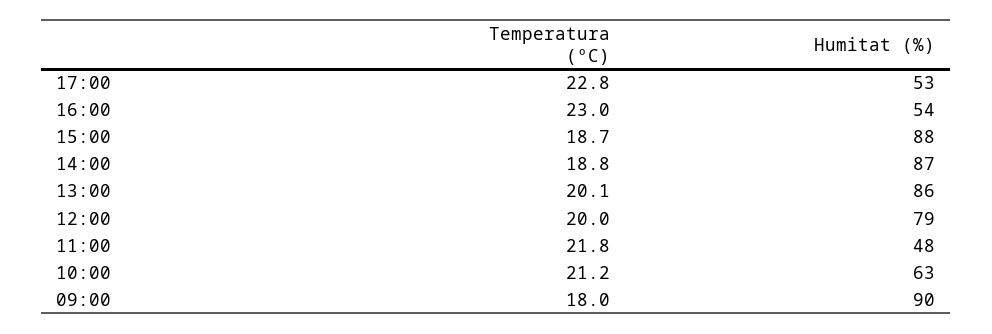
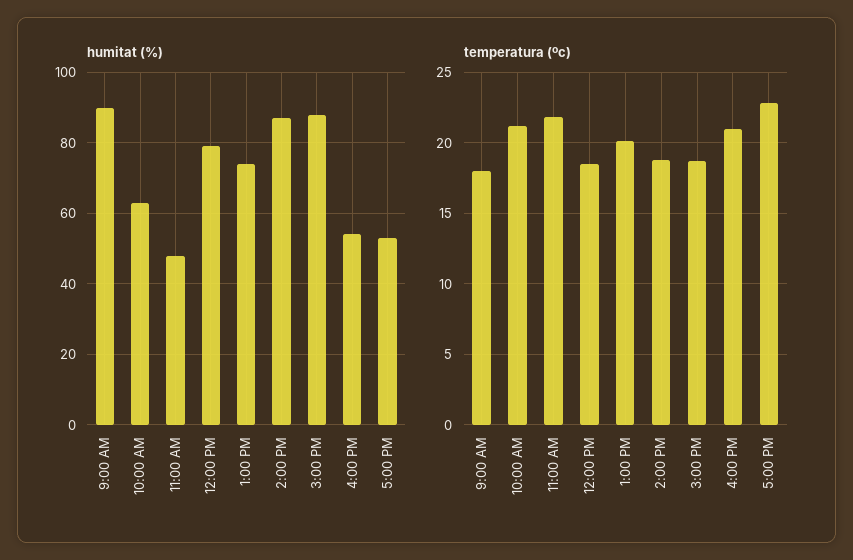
Temperatura (ºC), 16:00: 23 -> 21
Humitat (%), 13:00: 86 -> 75
Temperatura (ºC), 12:00: 20 -> 18.5

